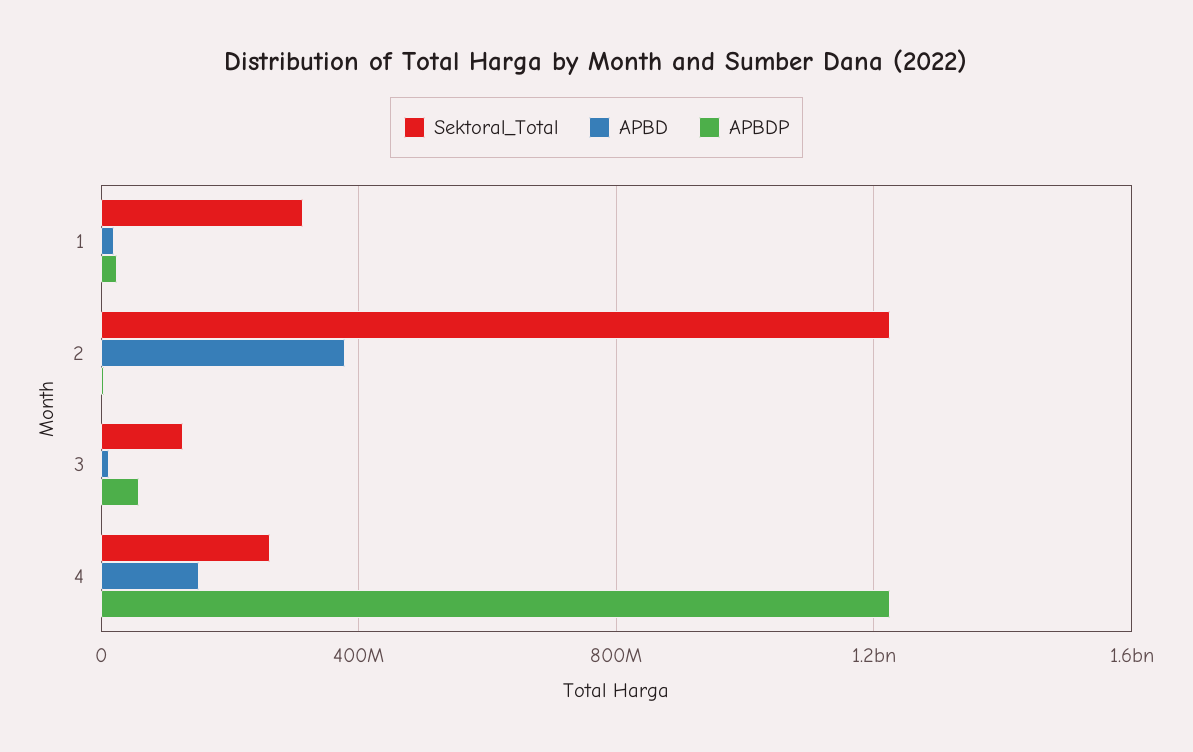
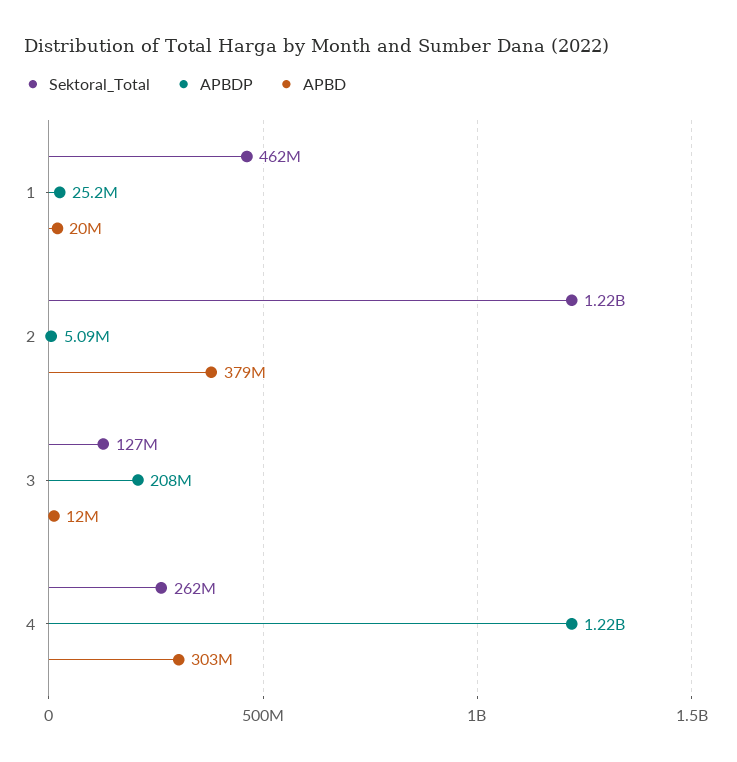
Sektoral_Total, 1: 300000000 -> 462000000
APBDP, 3: 50000000 -> 208000000
APBD, 4: 150000000 -> 303000000

